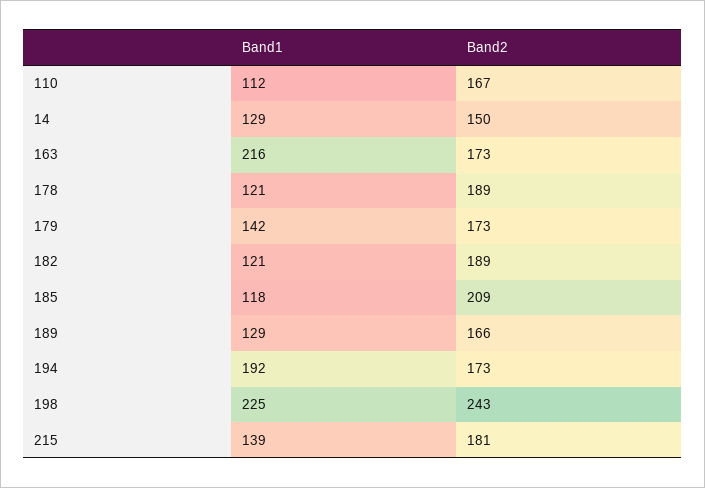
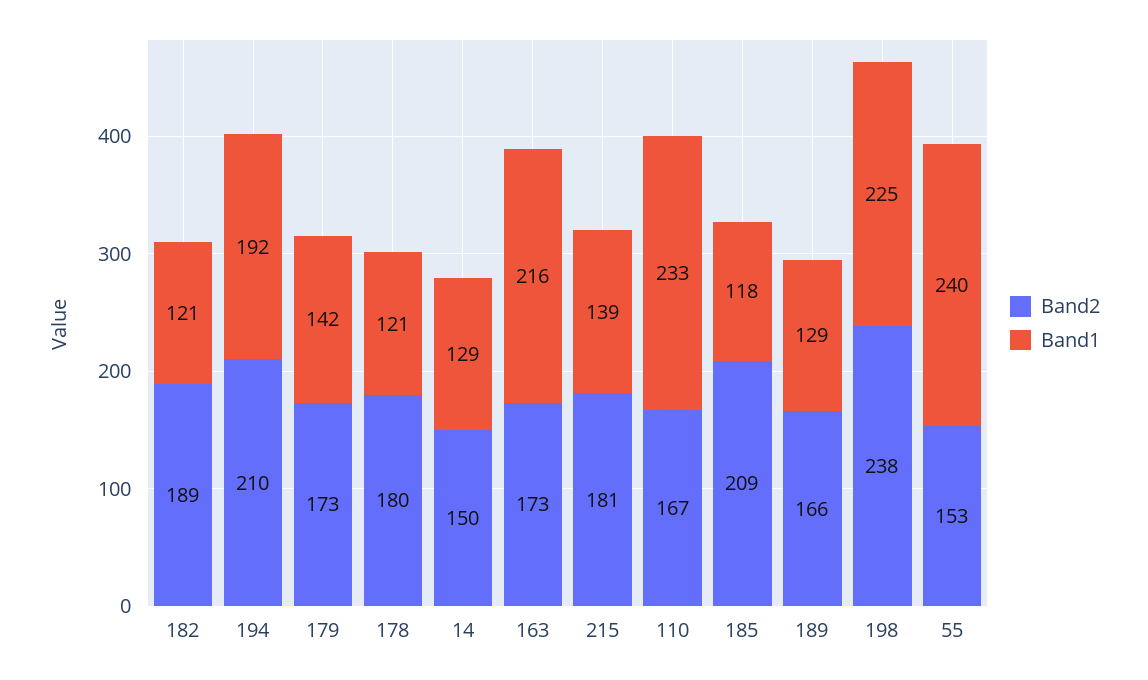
Band1, 110: 112 -> 233
Band2, 178: 189 -> 180
Band2, 194: 173 -> 210
Band2, 198: 243 -> 238
Band2, 55: none -> 153
Band1, 55: none -> 240

